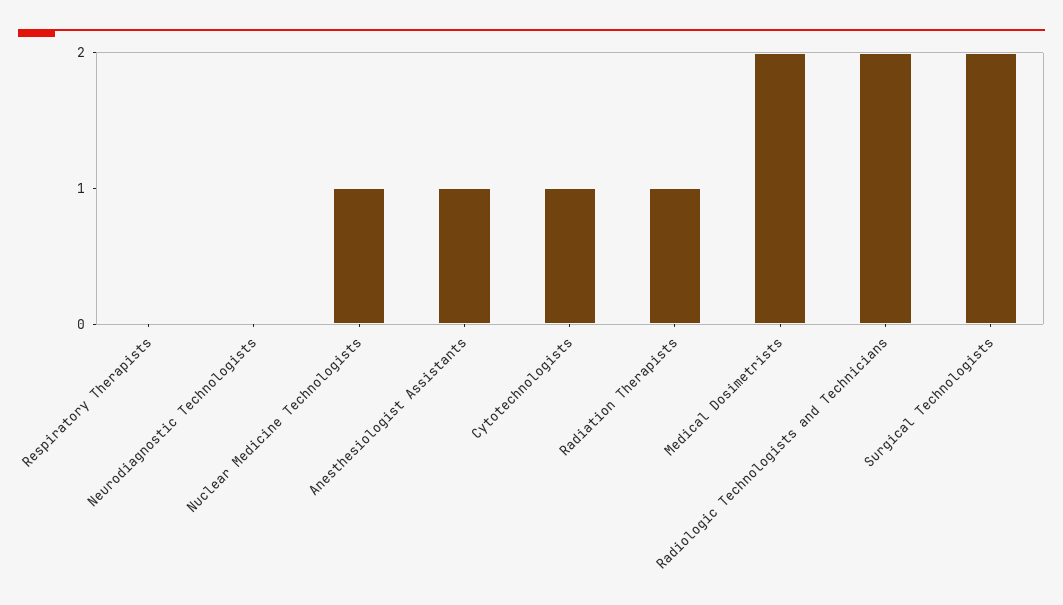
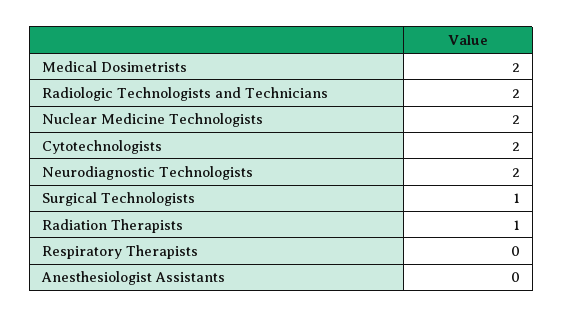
Neurodiagnostic Technologists: 0 -> 2
Nuclear Medicine Technologists: 1 -> 2
Anesthesiologist Assistants: 1 -> 0
Cytotechnologists: 1 -> 2
Surgical Technologists: 2 -> 1

